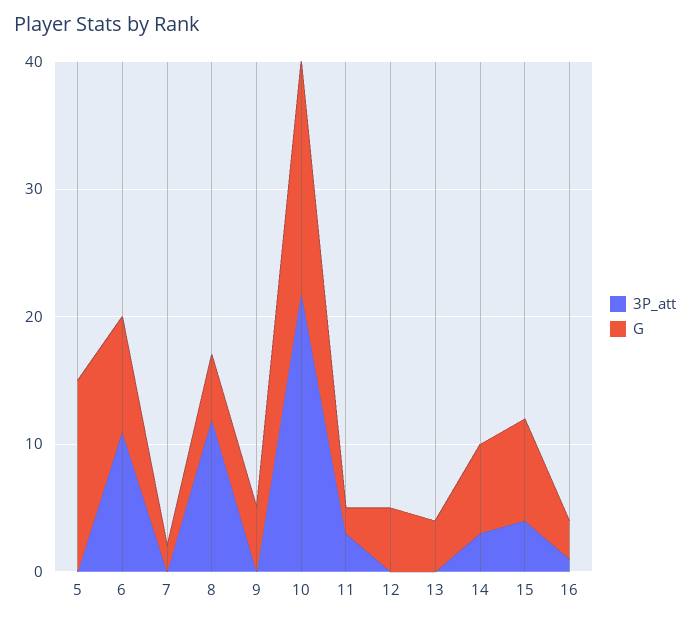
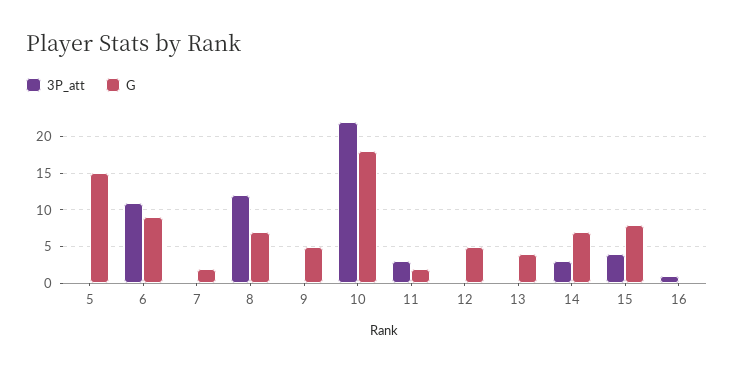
G, 8: 5 -> 7
G, 16: 3 -> 0

